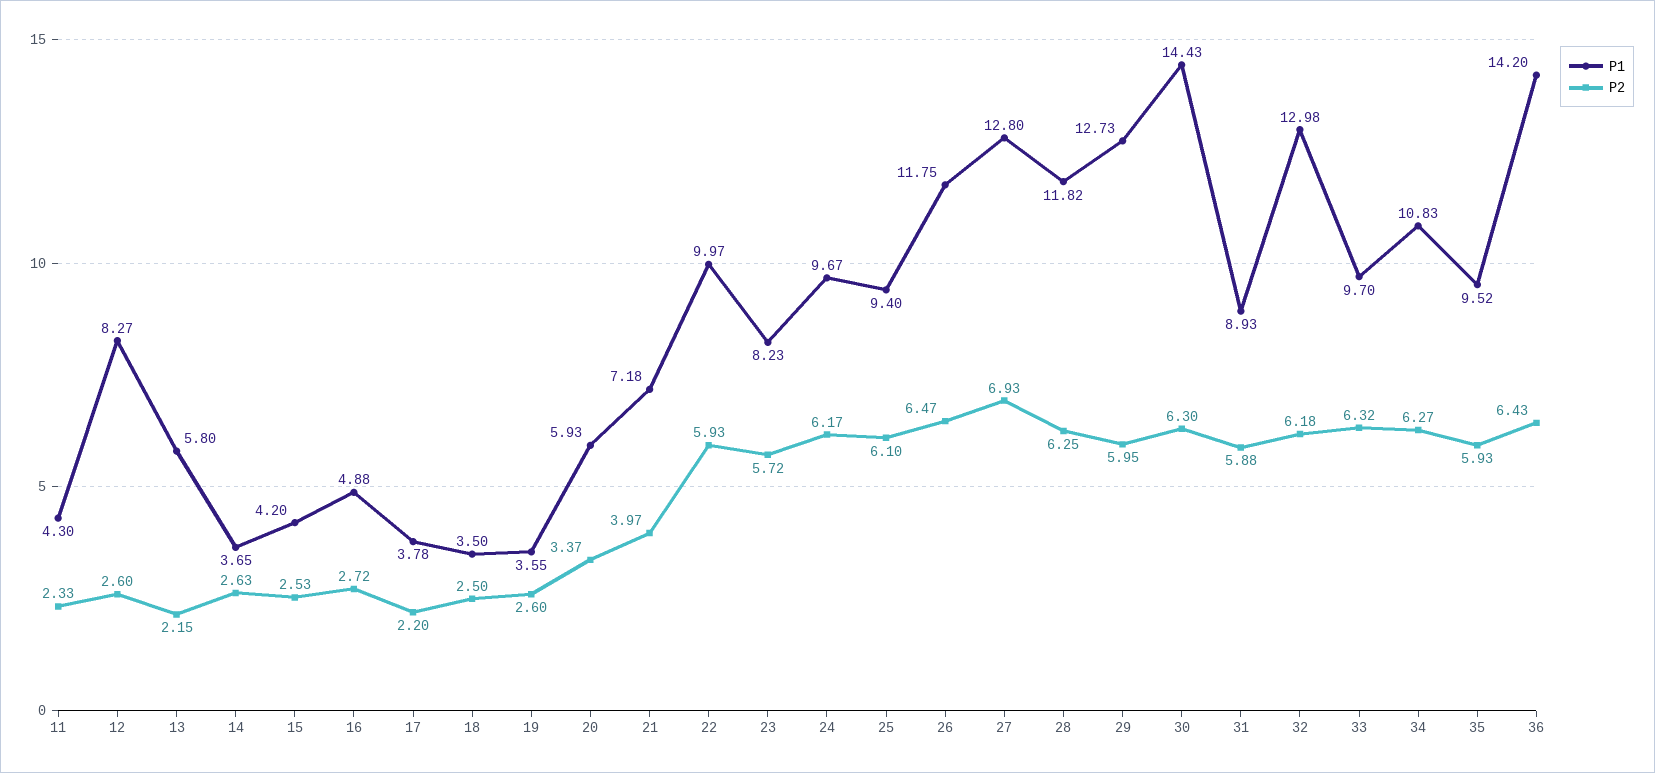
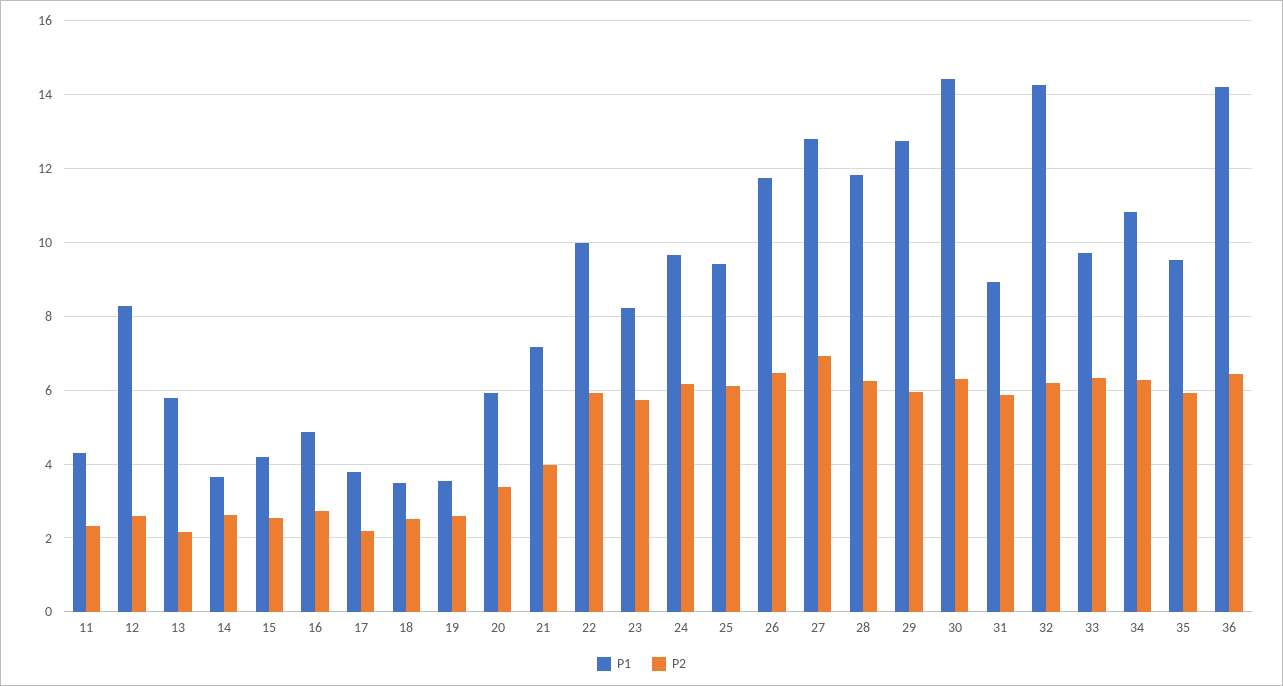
P1, 32: 12.98 -> 14.2

